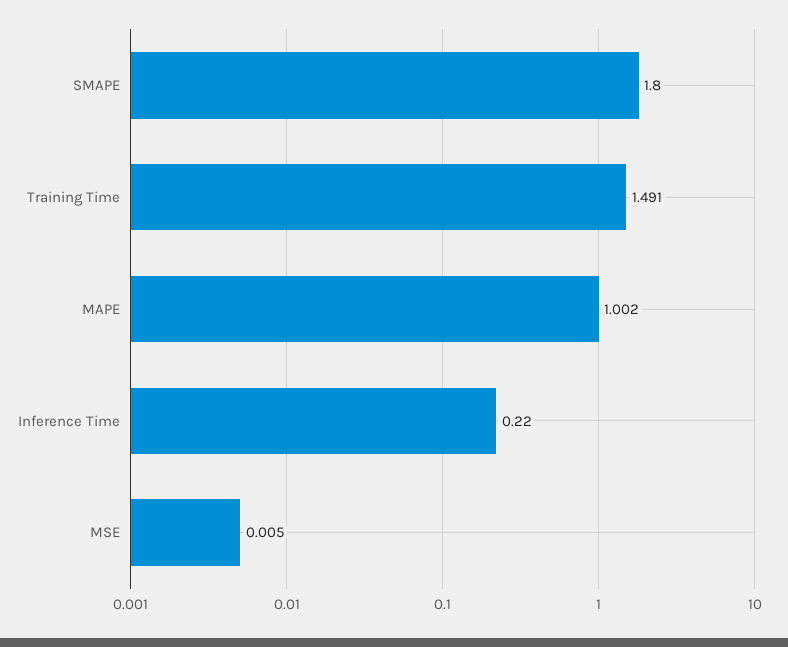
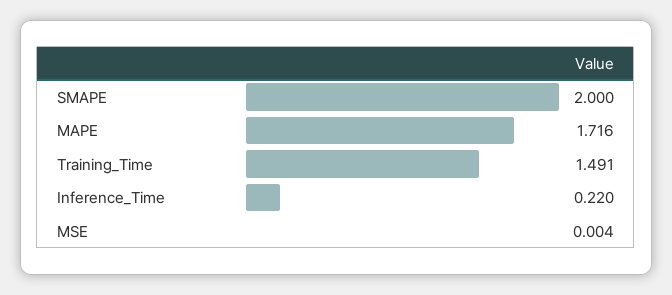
SMAPE: 1.8 -> 2
MAPE: 1.002 -> 1.716
MSE: 0.005 -> 0.004

